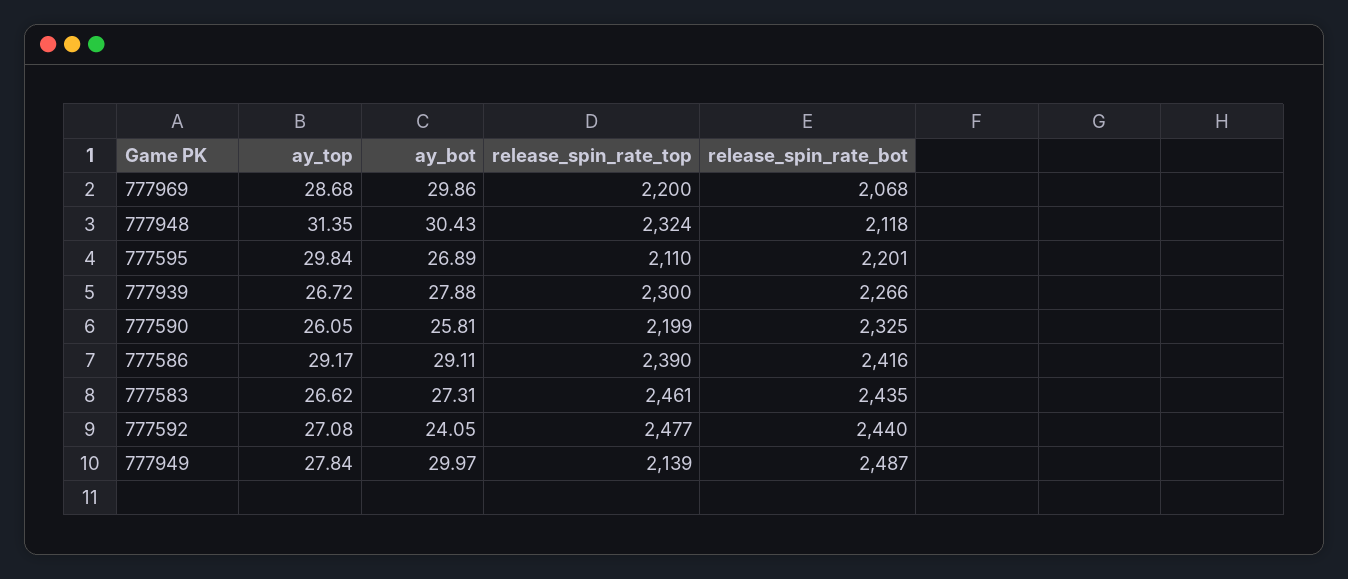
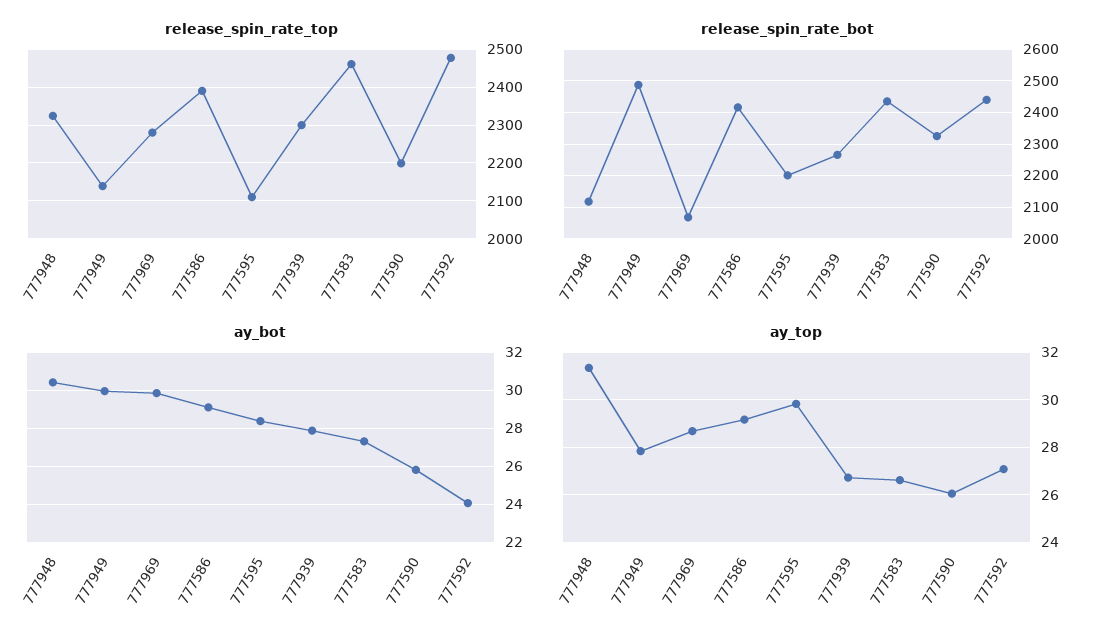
release_spin_rate_top, 777969: 2200 -> 2280
ay_bot, 777595: 26.89 -> 28.5

